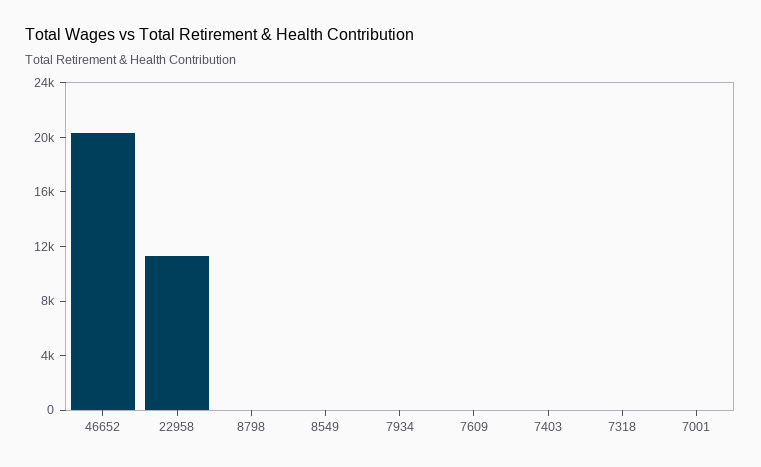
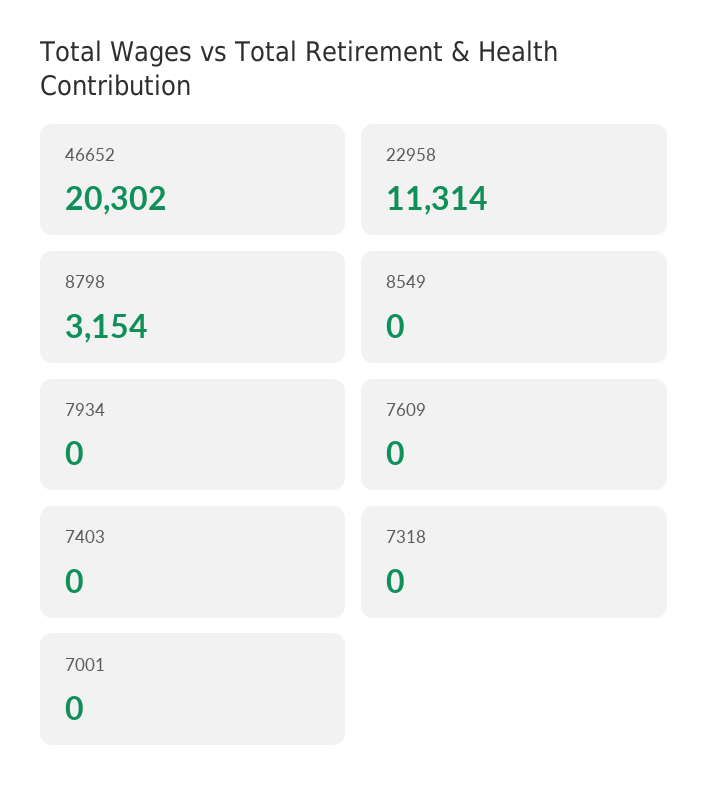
8798: 0 -> 3154

